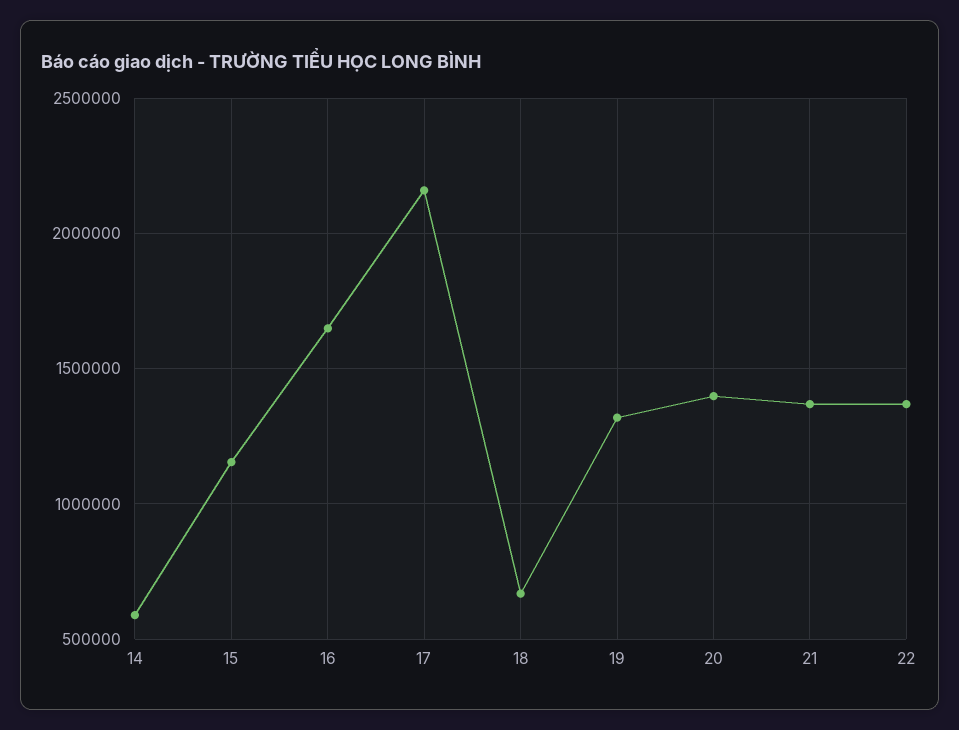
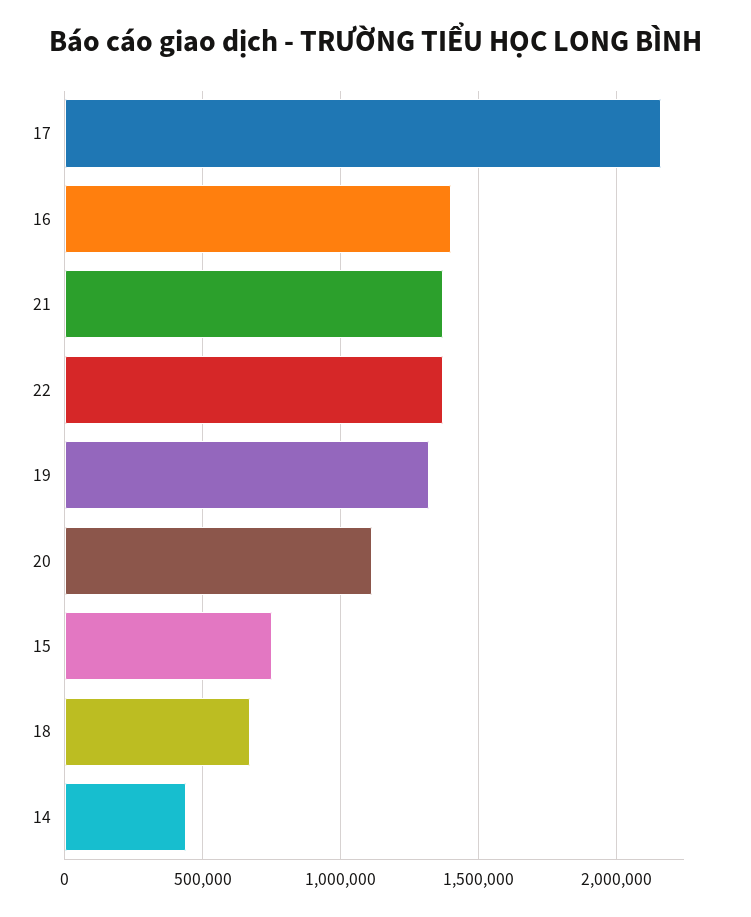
14: 600000 -> 450000
15: 1150000 -> 750000
16: 1650000 -> 1400000
20: 1400000 -> 1100000

